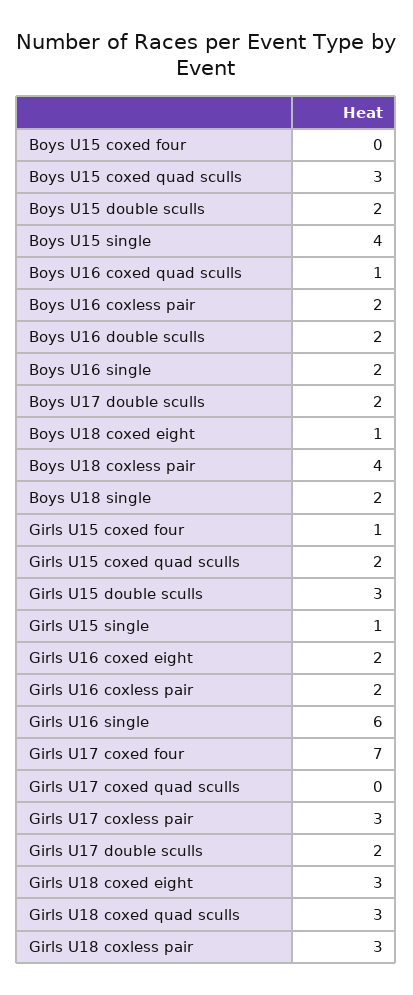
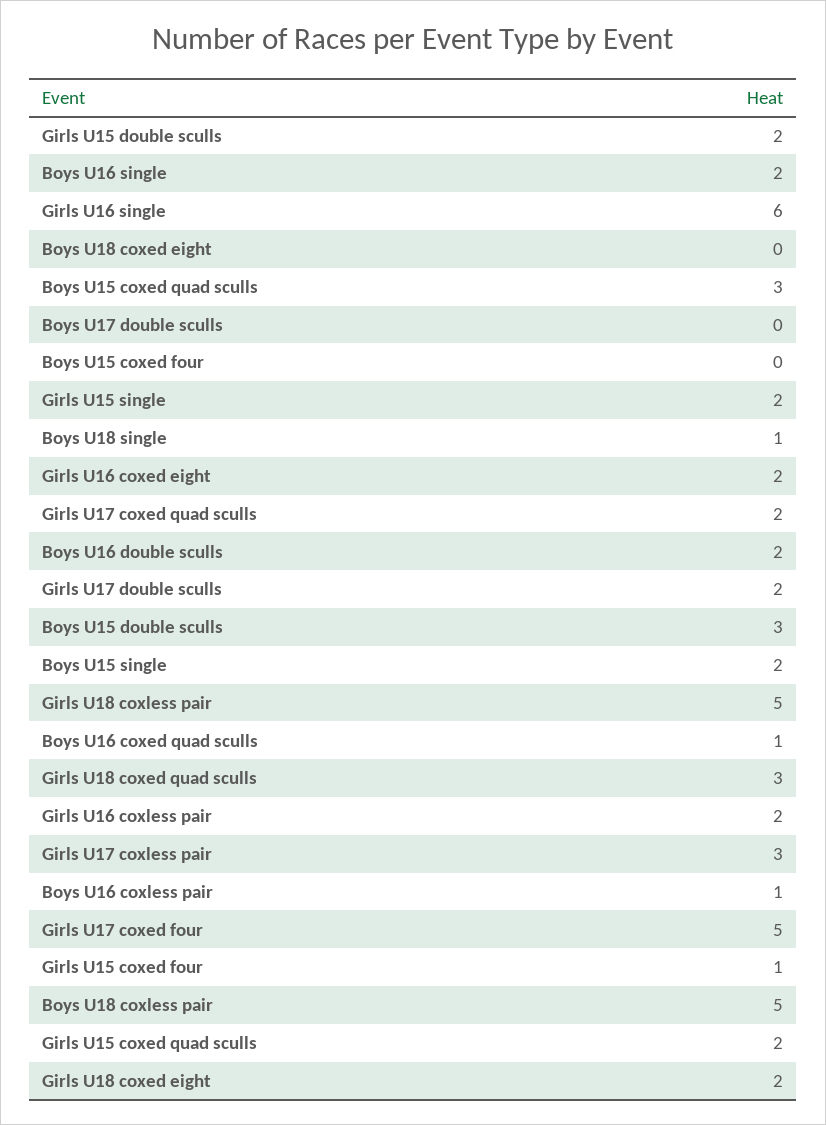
Boys U15 double sculls: 2 -> 3
Boys U15 single: 4 -> 2
Boys U16 coxless pair: 2 -> 1
Boys U17 double sculls: 2 -> 0
Boys U18 coxed eight: 1 -> 0
Boys U18 coxless pair: 4 -> 5
Boys U18 single: 2 -> 1
Girls U15 double sculls: 3 -> 2
Girls U15 single: 1 -> 2
Girls U17 coxed four: 7 -> 5
Girls U17 coxed quad sculls: 0 -> 2
Girls U18 coxed eight: 3 -> 2
Girls U18 coxless pair: 3 -> 5

